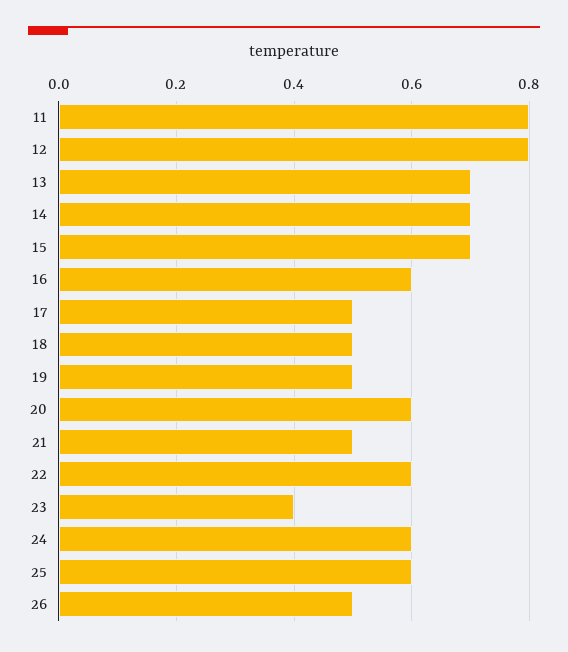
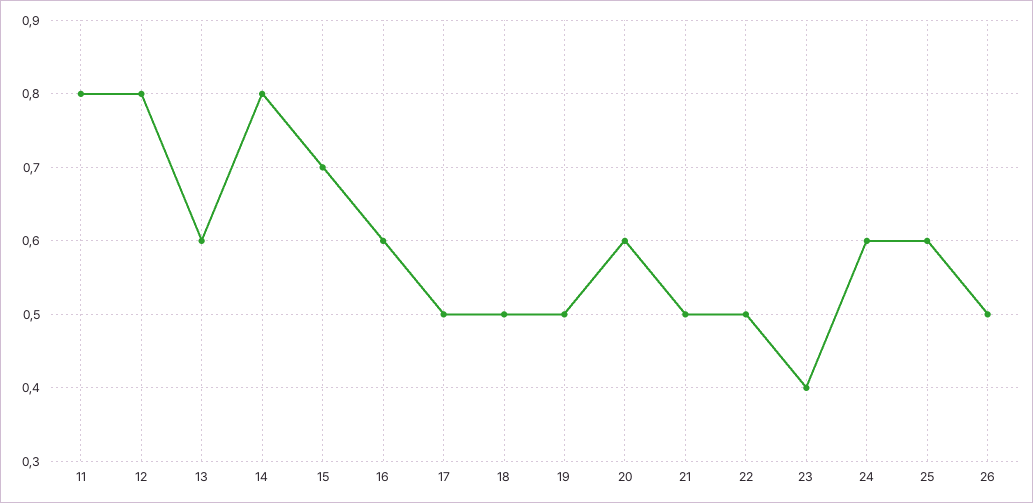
13: 0.7 -> 0.6
14: 0.7 -> 0.8
22: 0.6 -> 0.5

